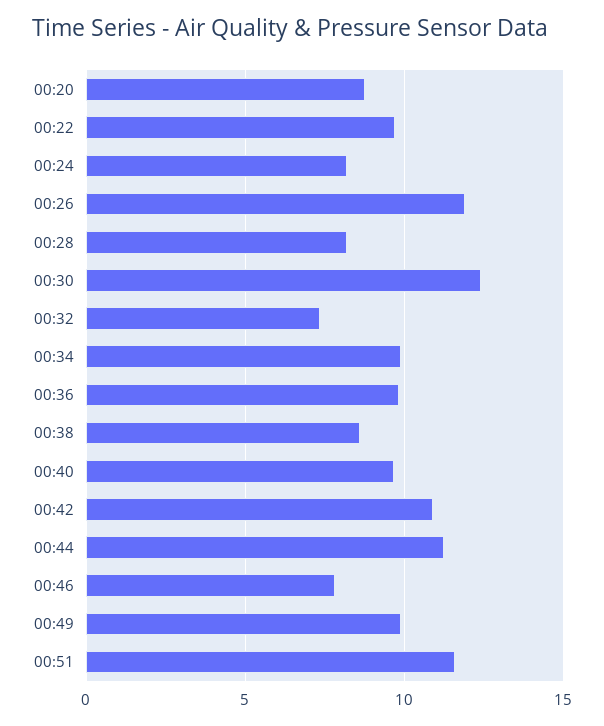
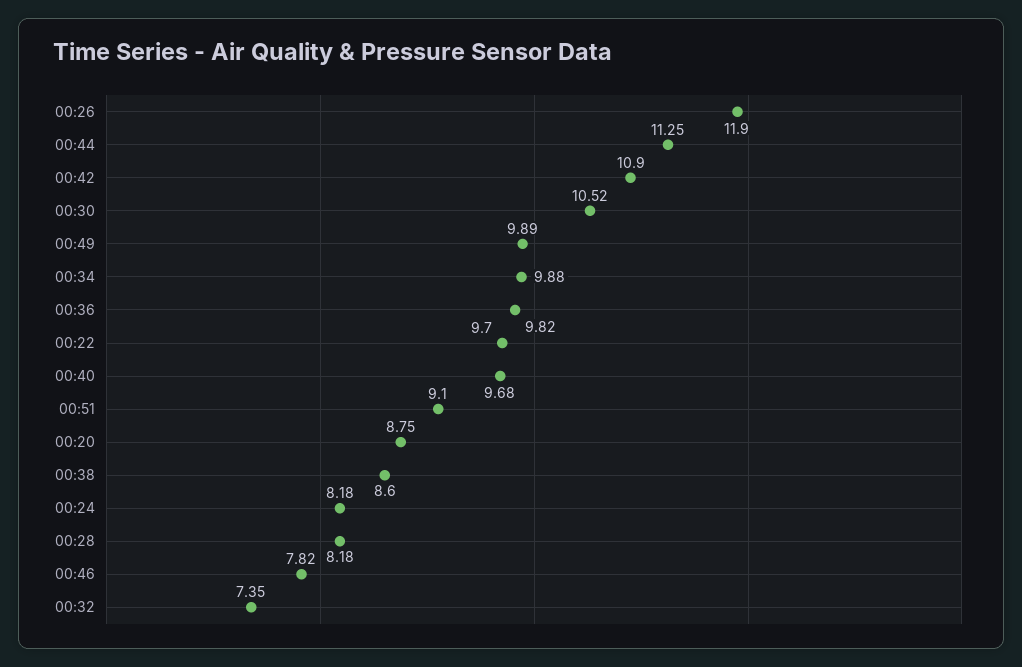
00:30: 12.5 -> 10.52
00:51: 11.5 -> 9.1

